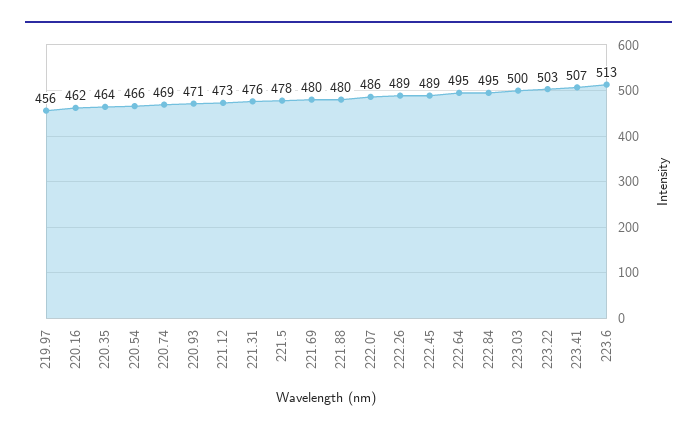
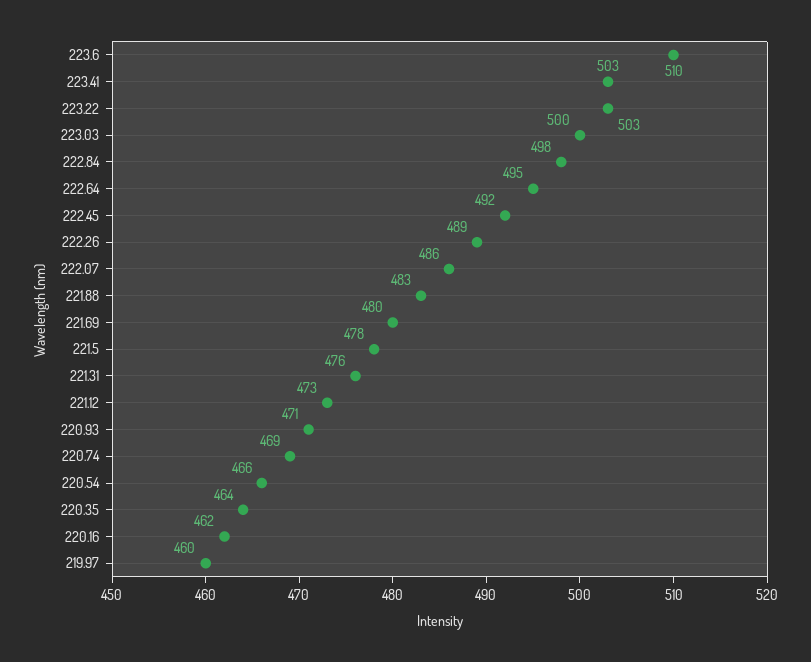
219.97: 456 -> 460
221.88: 480 -> 483
222.45: 489 -> 492
222.84: 495 -> 498
223.41: 507 -> 503
223.6: 513 -> 510

